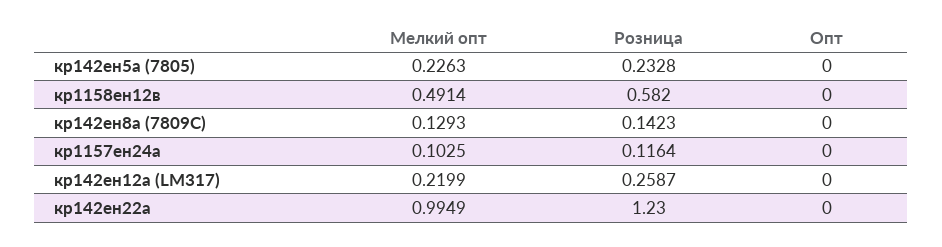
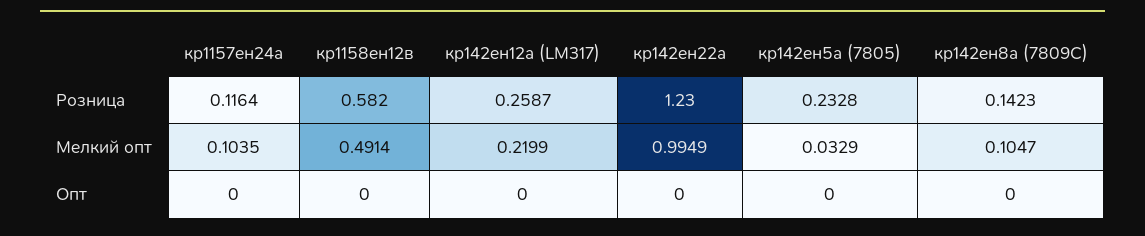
Мелкий опт, кр142ен5а (7805): 0.2263 -> 0.0329
Мелкий опт, кр142ен8а (7809C): 0.1293 -> 0.1047
Мелкий опт, кр1157ен24а: 0.1025 -> 0.1035

